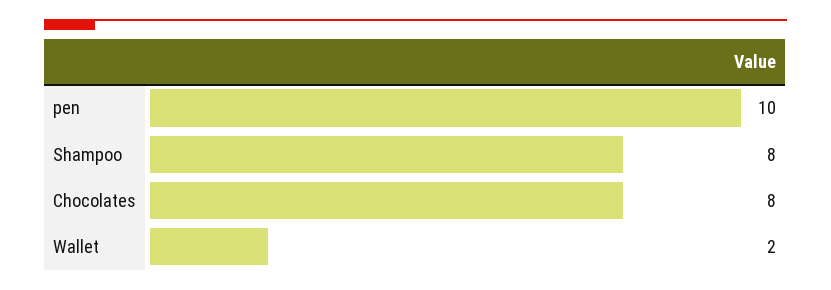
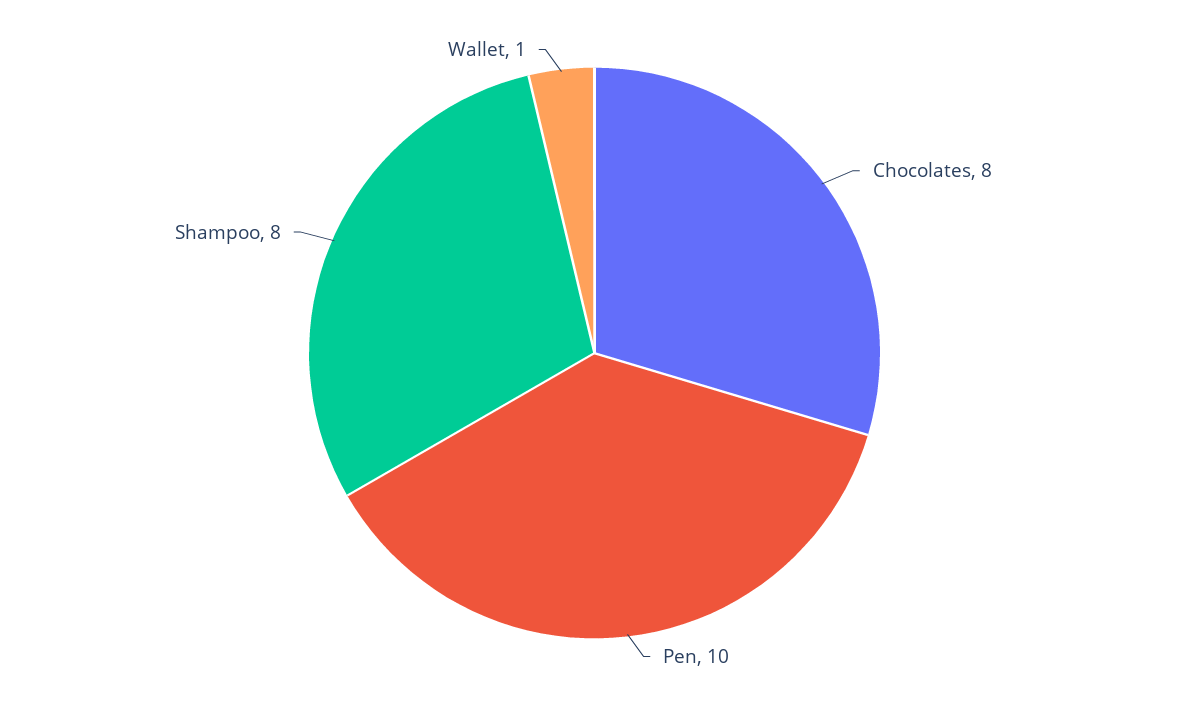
Wallet: 2 -> 1

